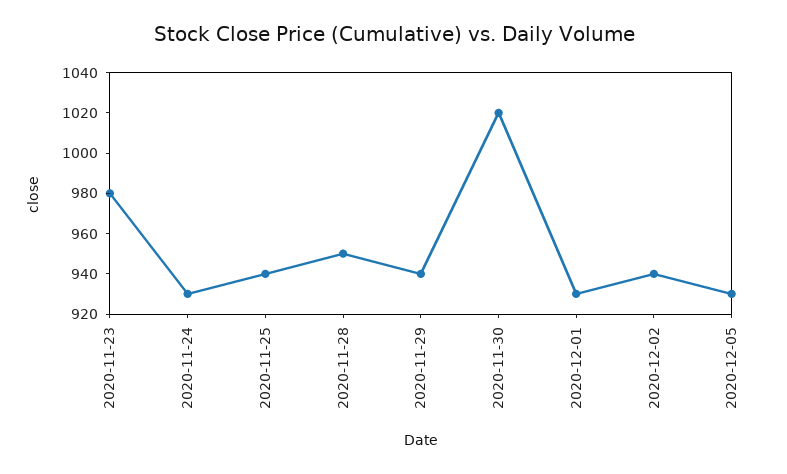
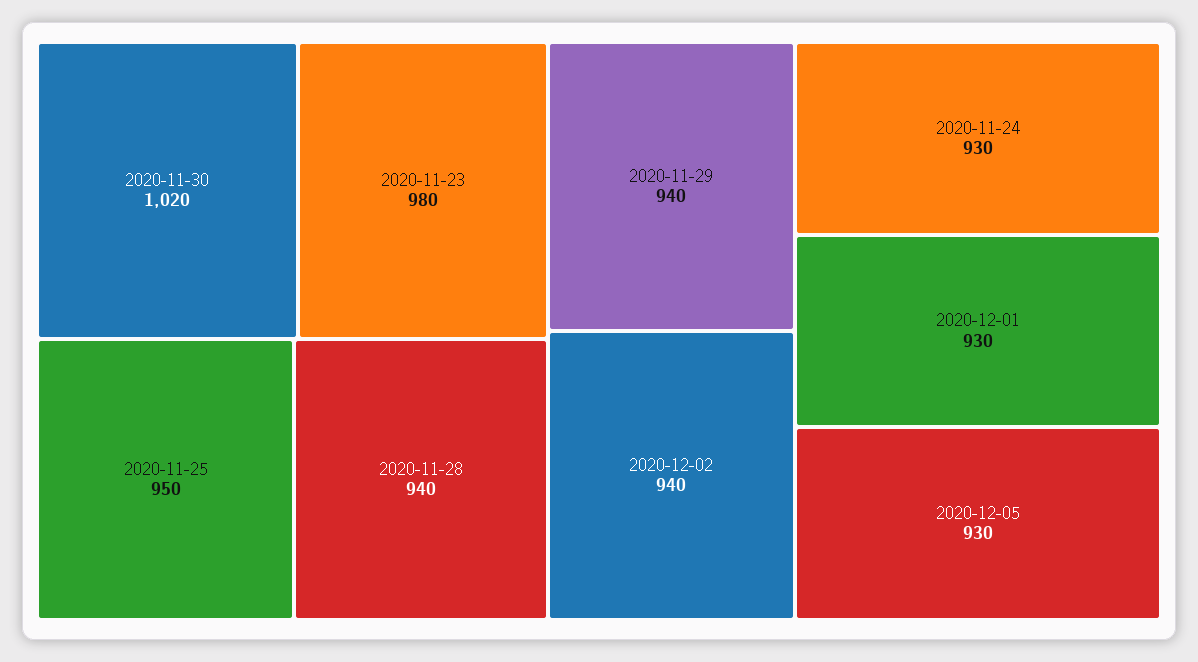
2020-11-25: 940 -> 950
2020-11-28: 950 -> 940

